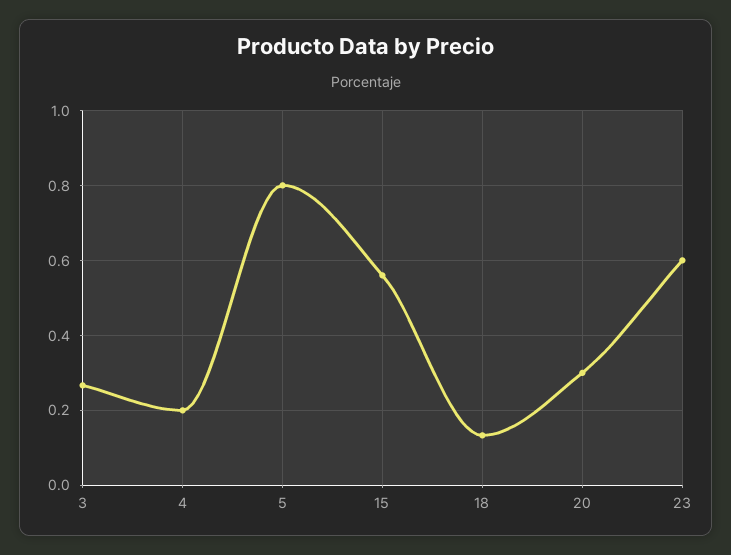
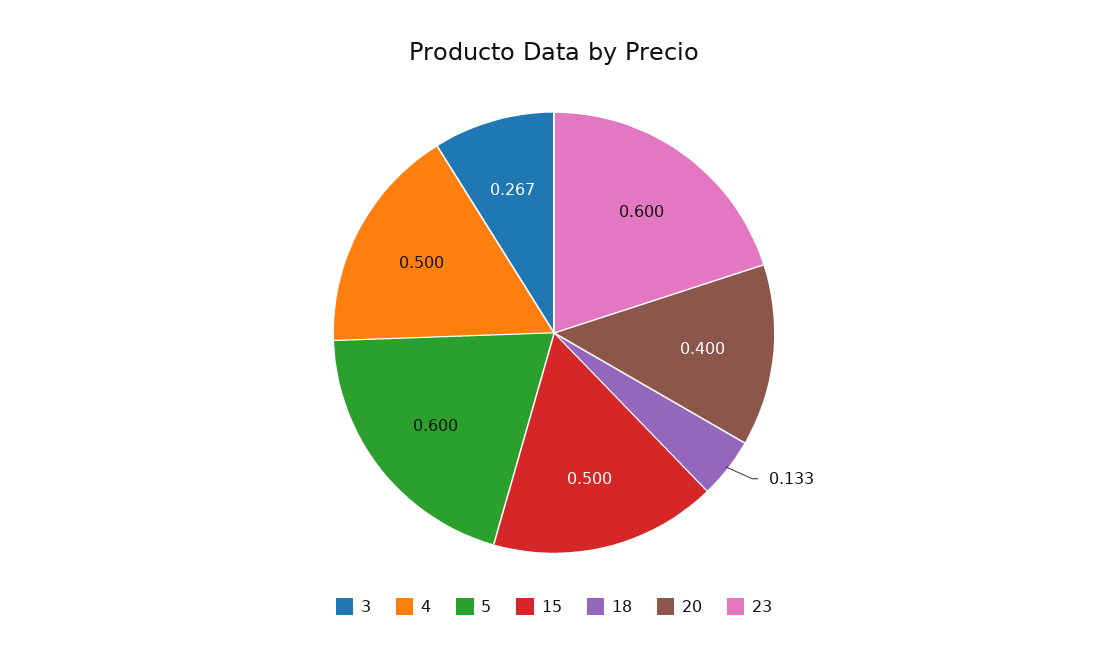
4: 0.2 -> 0.5
5: 0.8 -> 0.6
15: 0.56 -> 0.5
20: 0.3 -> 0.4

